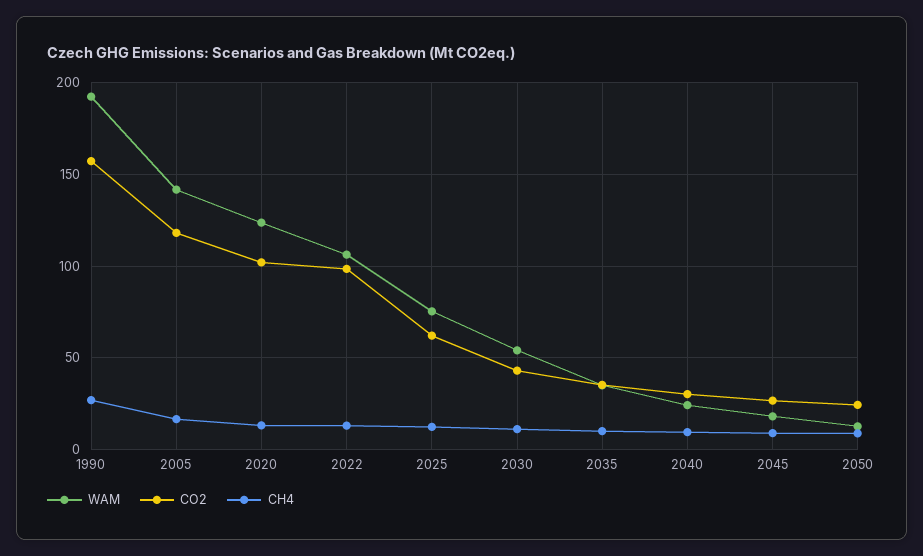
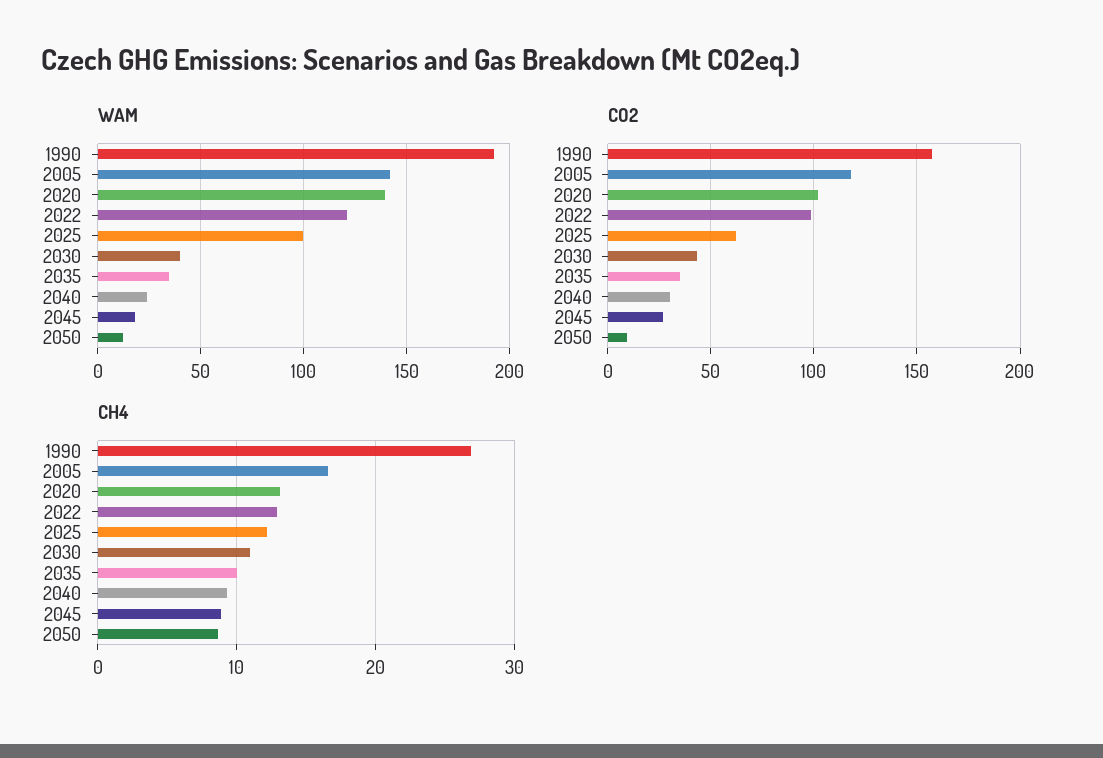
WAM, 2020: 125 -> 140
WAM, 2022: 105 -> 120
WAM, 2025: 75 -> 100
WAM, 2030: 55 -> 40
CO2, 2050: 25 -> 10

